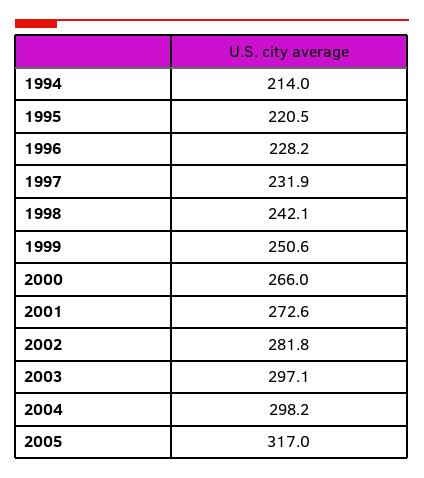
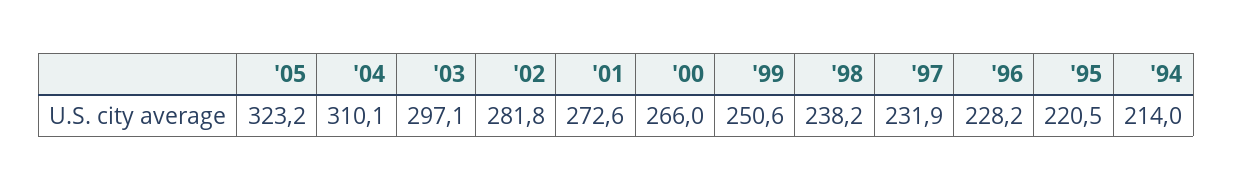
1998: 242.1 -> 238.2
2004: 298.2 -> 310.1
2005: 317 -> 323.2

